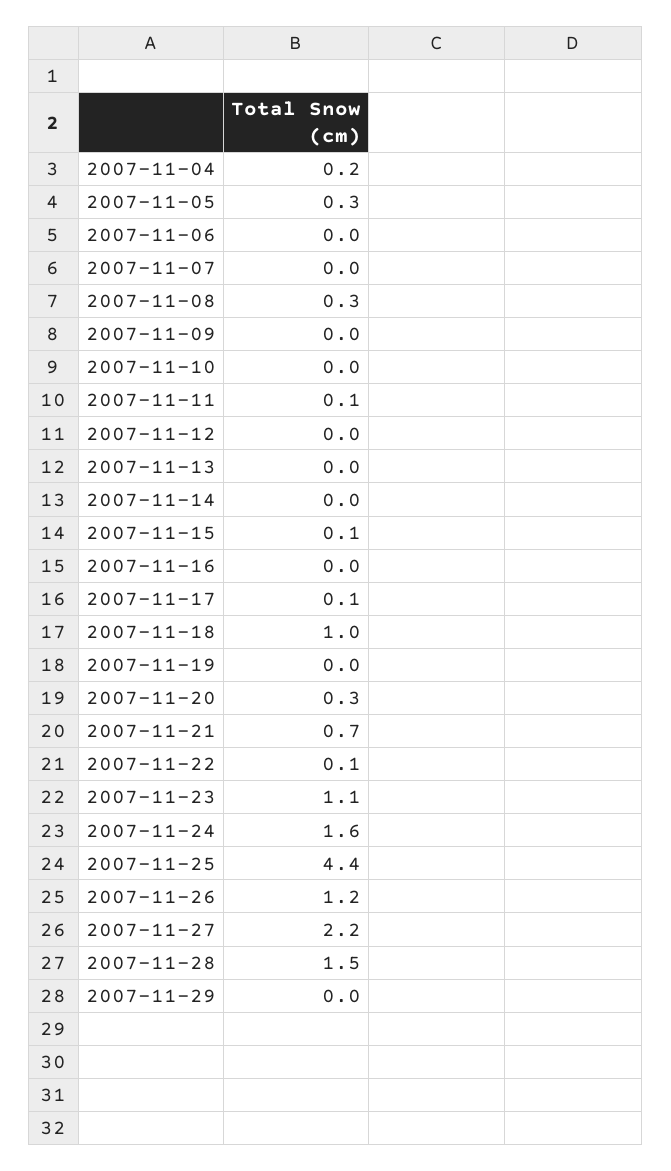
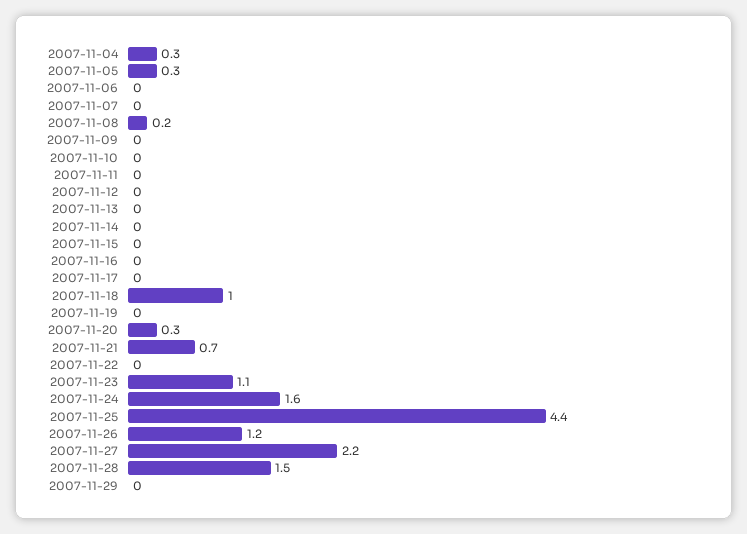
2007-11-04: 0.2 -> 0.3
2007-11-08: 0.3 -> 0.2
2007-11-11: 0.1 -> 0
2007-11-15: 0.1 -> 0
2007-11-17: 0.1 -> 0
2007-11-22: 0.1 -> 0

